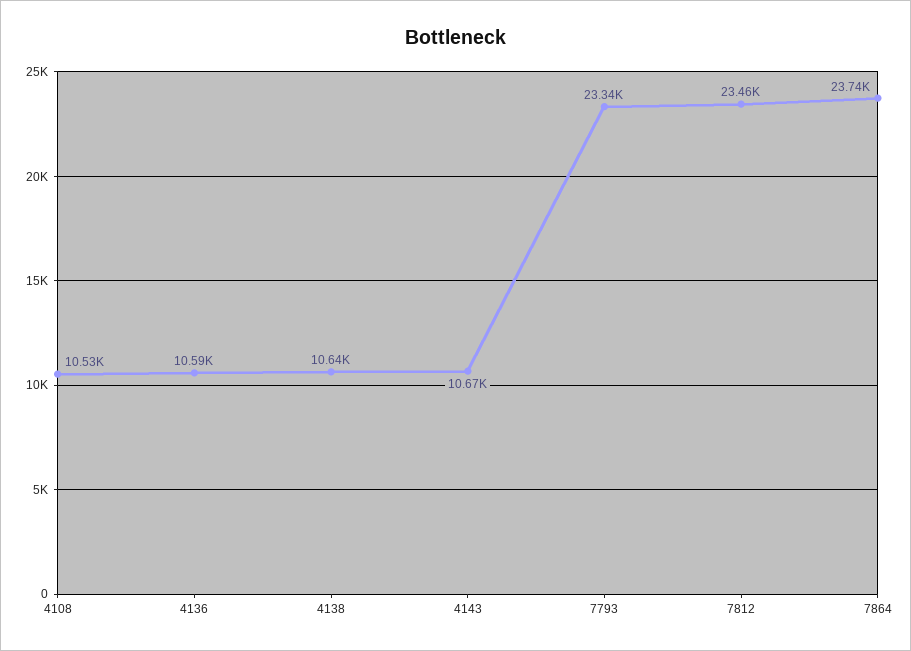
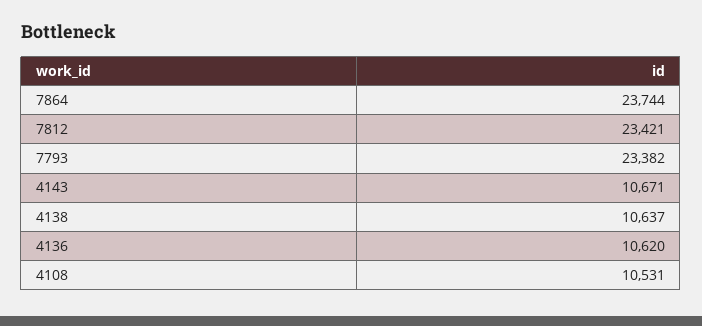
4136: 10590 -> 10620
7793: 23340 -> 23382
7812: 23460 -> 23421

